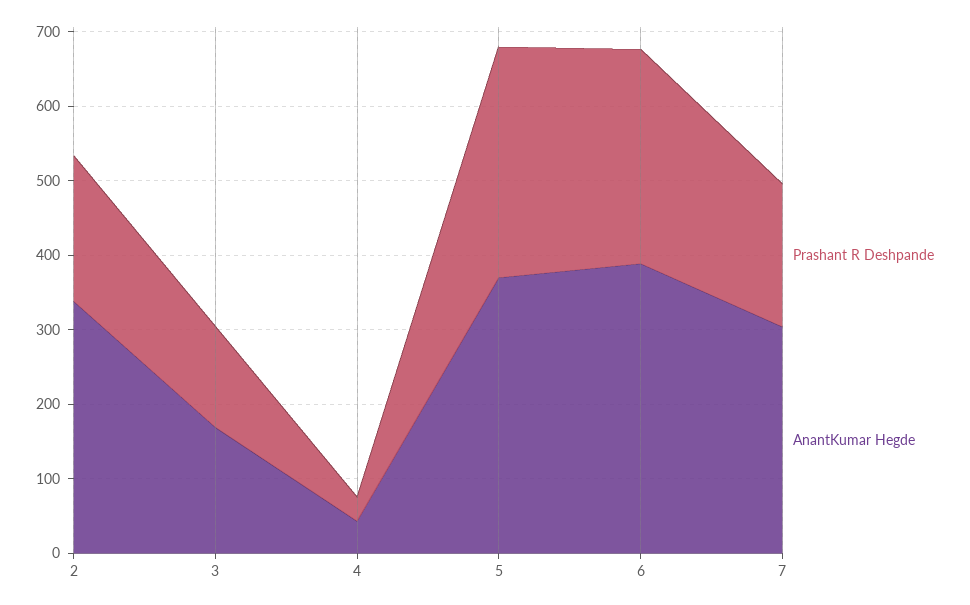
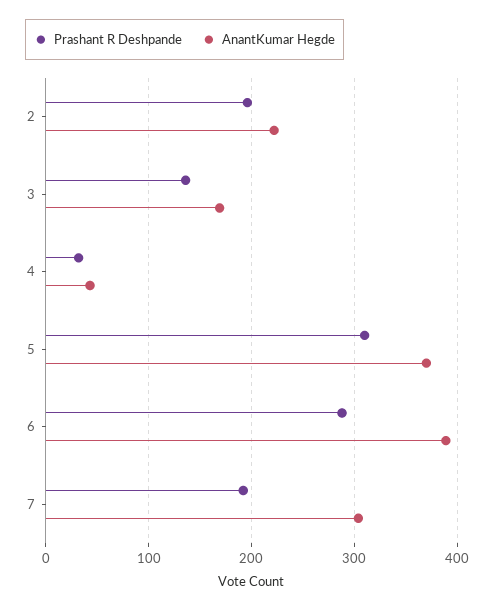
AnantKumar Hegde, 2: 340 -> 220

